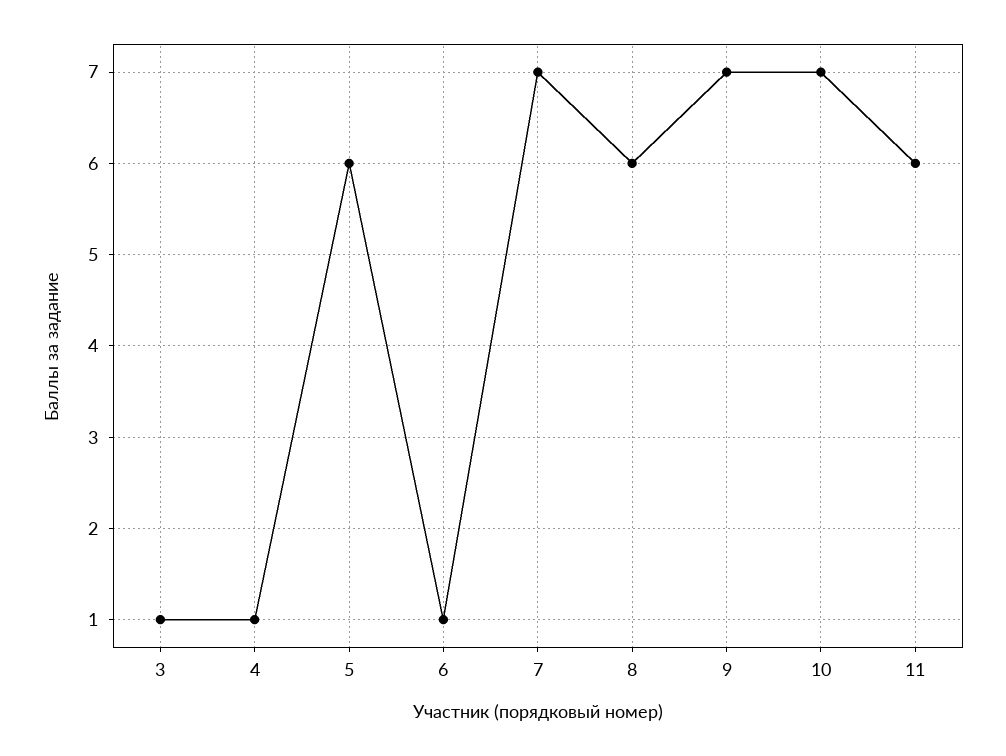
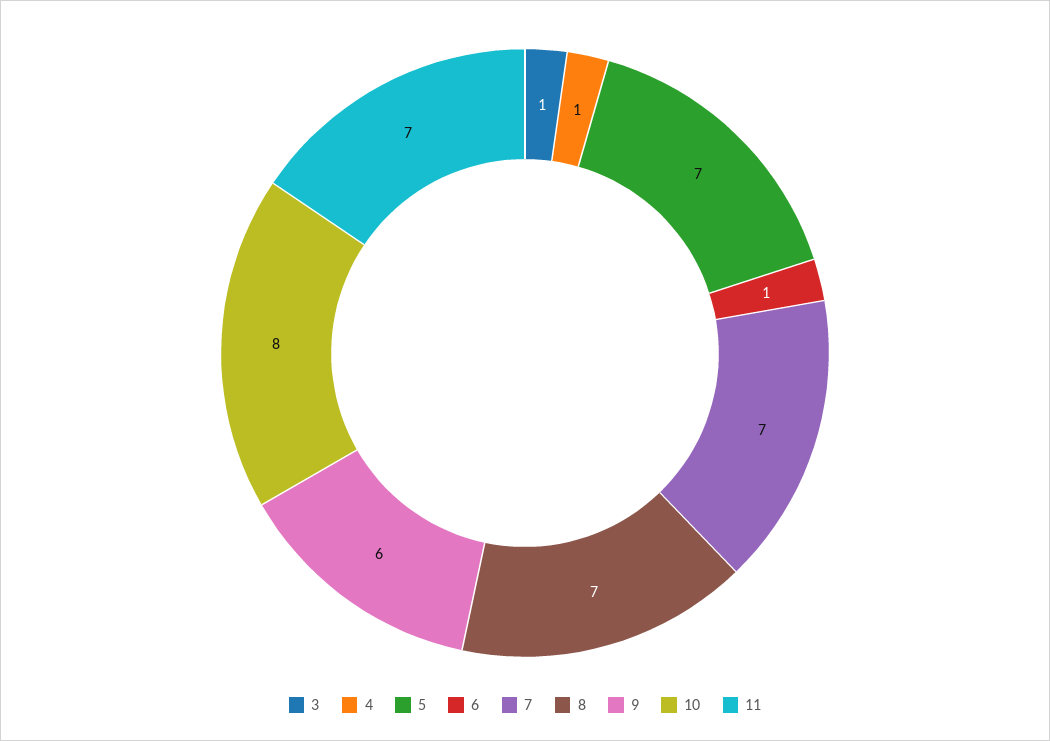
5: 6 -> 7
8: 6 -> 7
9: 7 -> 6
10: 7 -> 8
11: 6 -> 7

